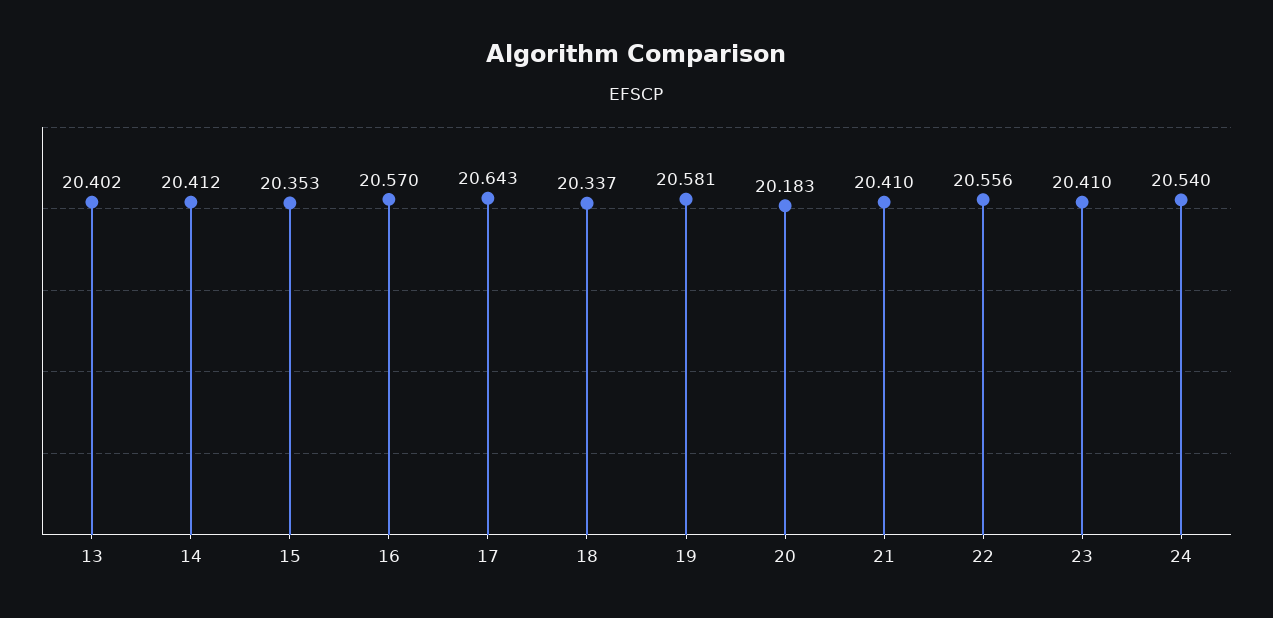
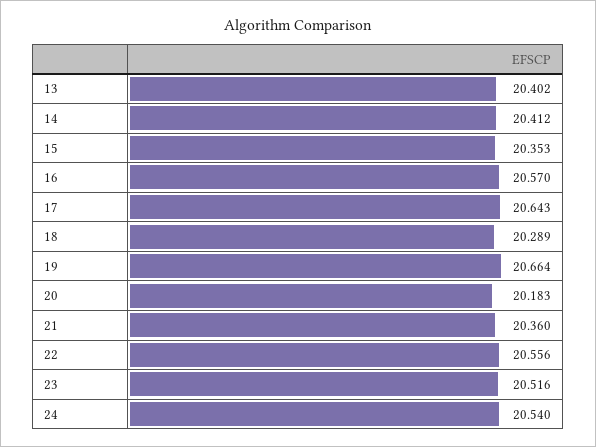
18: 20.337 -> 20.289
19: 20.581 -> 20.664
21: 20.41 -> 20.36
23: 20.41 -> 20.516

